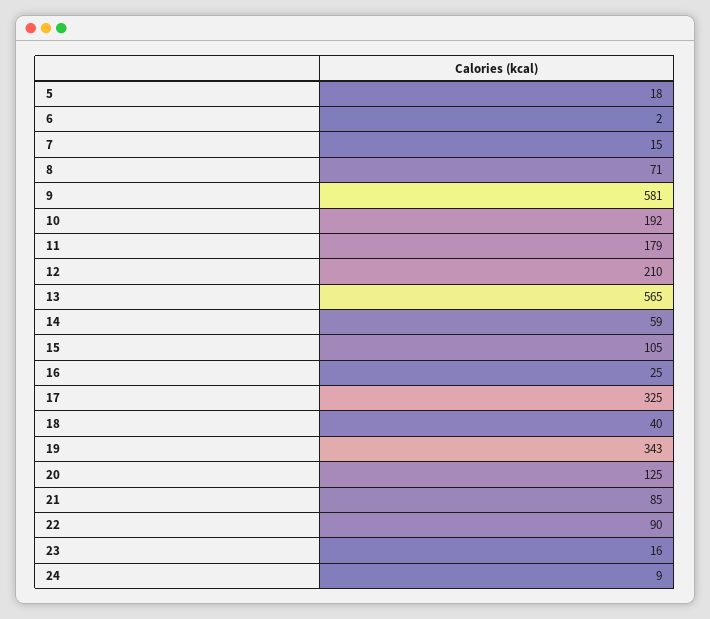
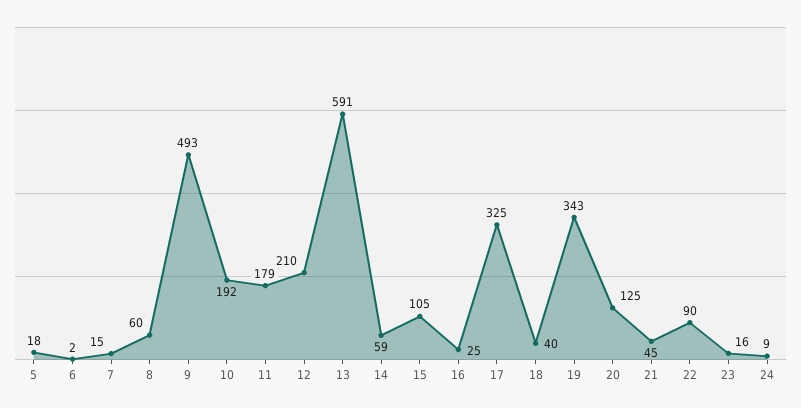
8: 71 -> 60
9: 581 -> 493
13: 565 -> 591
21: 85 -> 45

